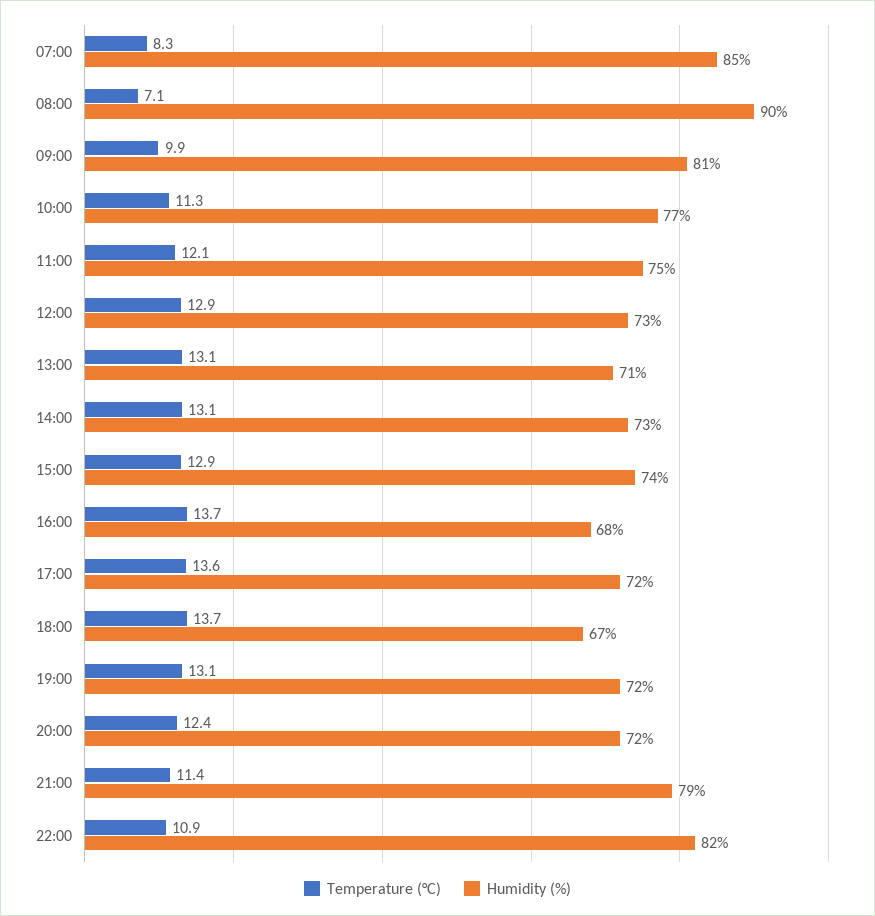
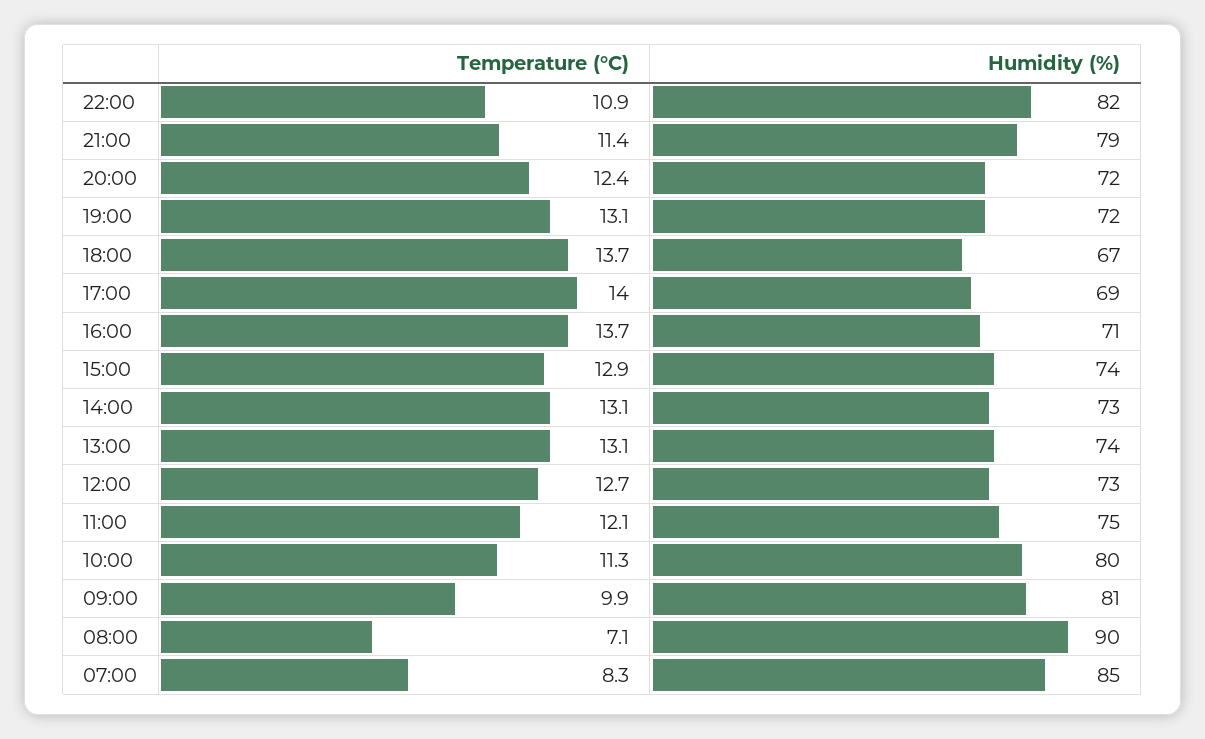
Humidity (%), 10:00: 77 -> 80
Temperature (°C), 12:00: 12.9 -> 12.7
Humidity (%), 13:00: 71 -> 74
Humidity (%), 16:00: 68 -> 71
Temperature (°C), 17:00: 13.6 -> 14
Humidity (%), 17:00: 72 -> 69

